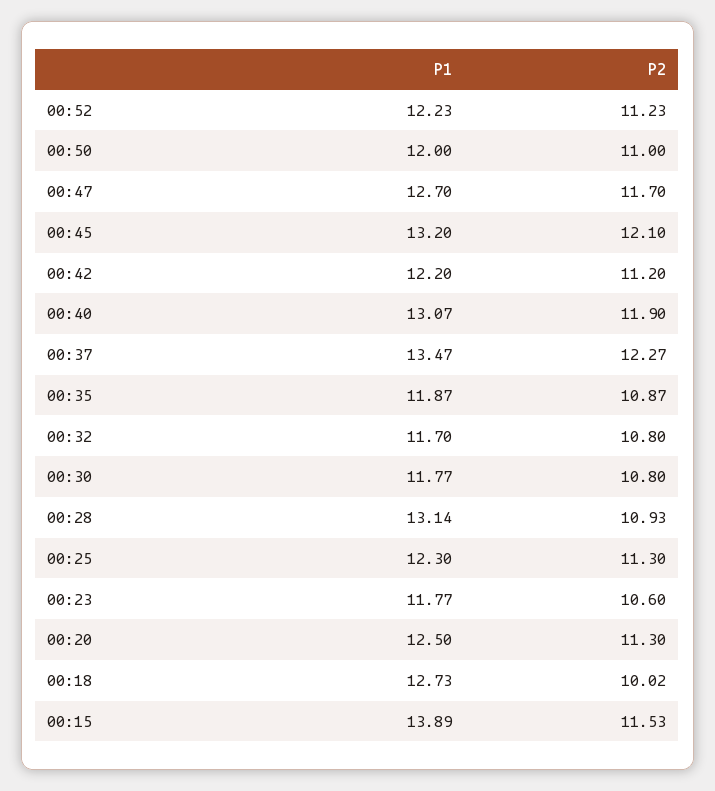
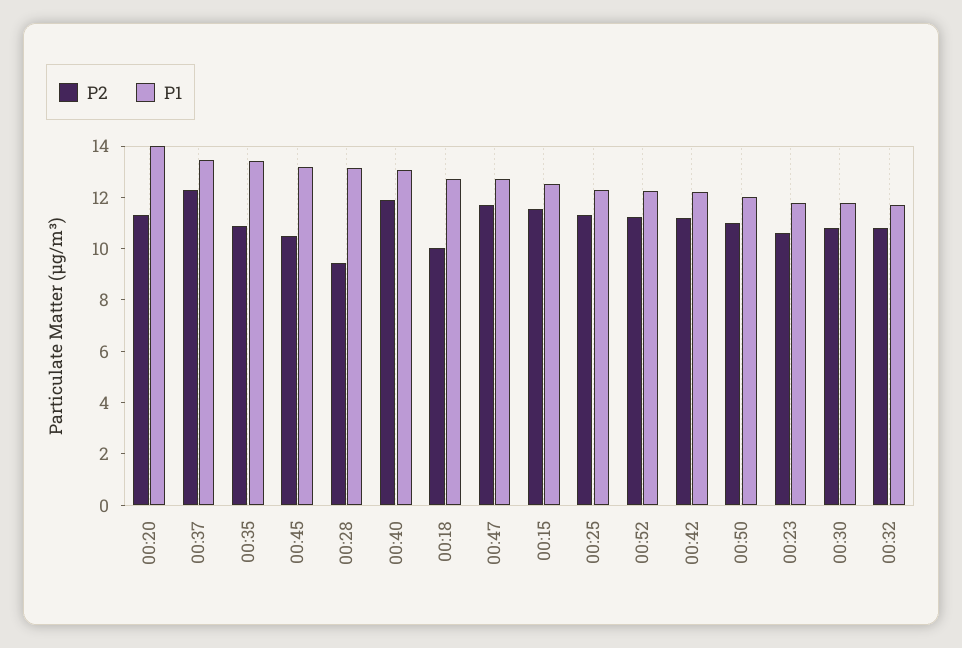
P2, 00:45: 12.1 -> 10.5
P1, 00:35: 11.87 -> 13.5
P2, 00:28: 10.93 -> 9.5
P1, 00:20: 12.5 -> 14
P1, 00:15: 13.89 -> 12.5

